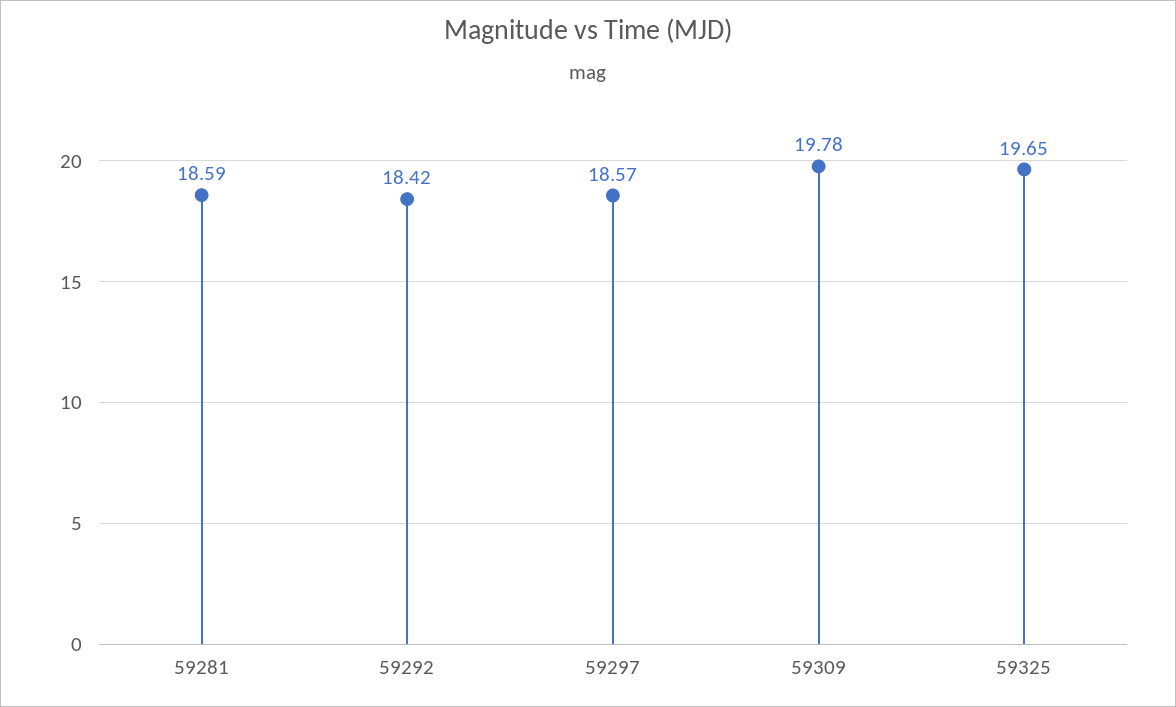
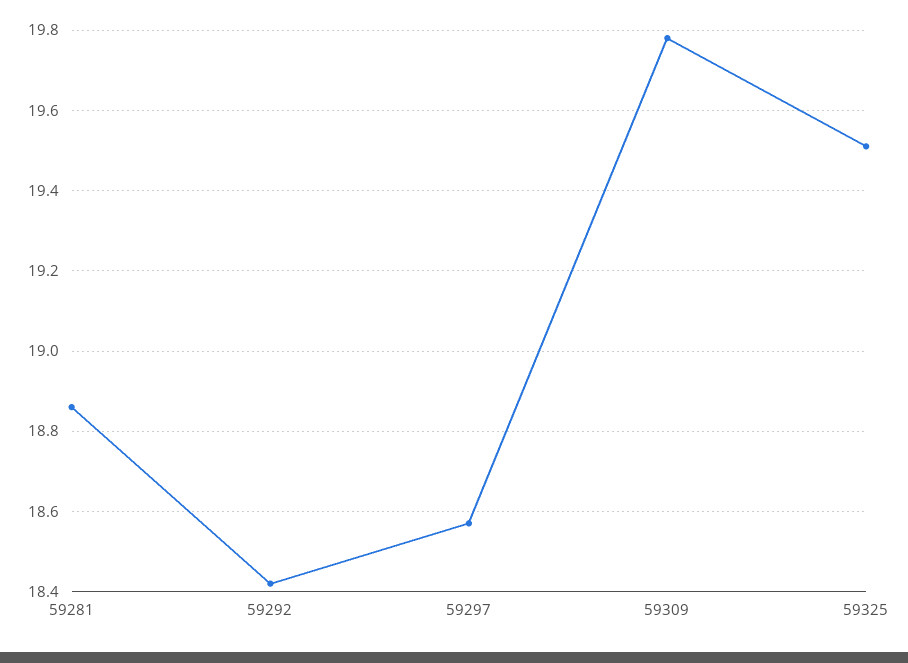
59281: 18.59 -> 18.85
59325: 19.65 -> 19.5

